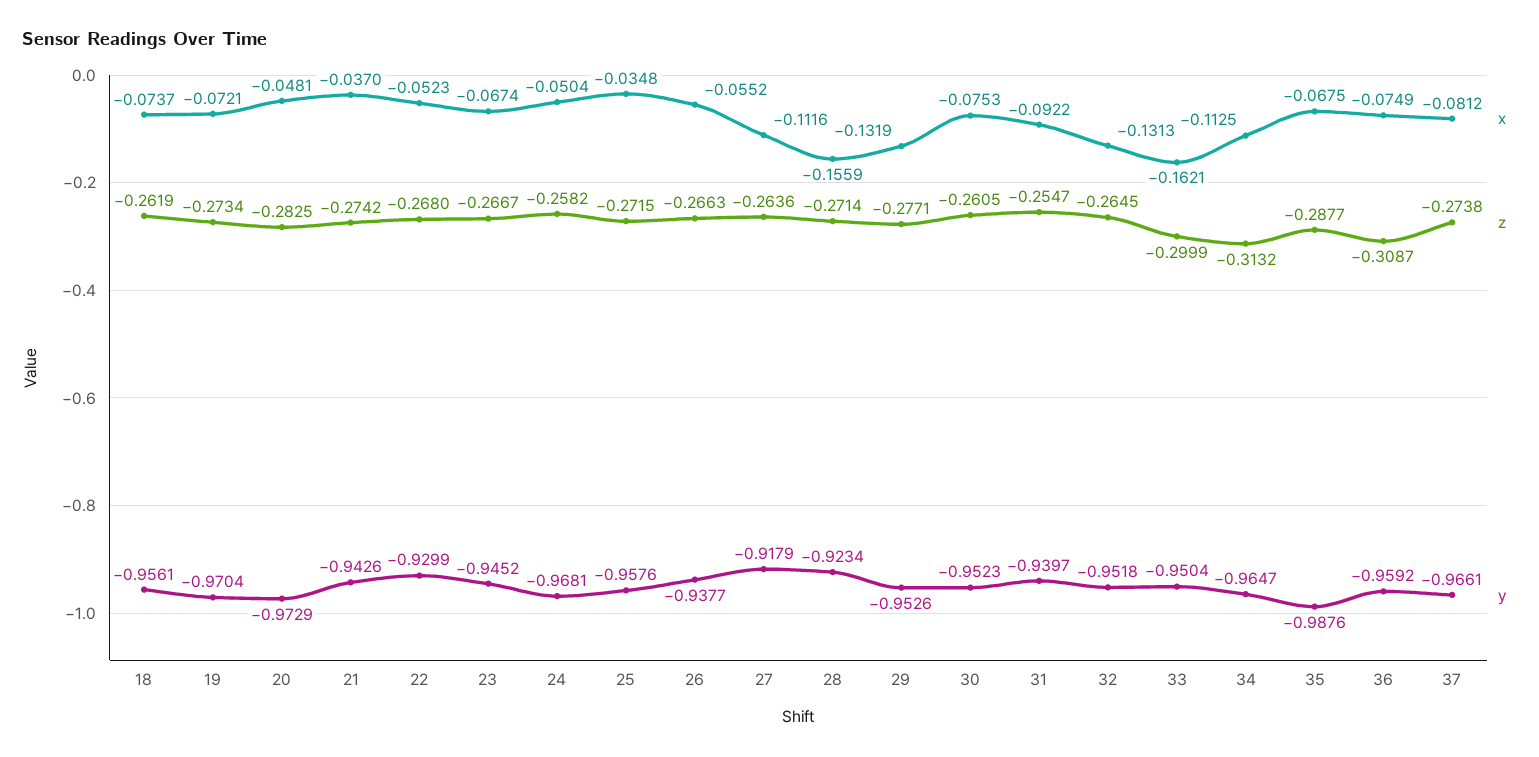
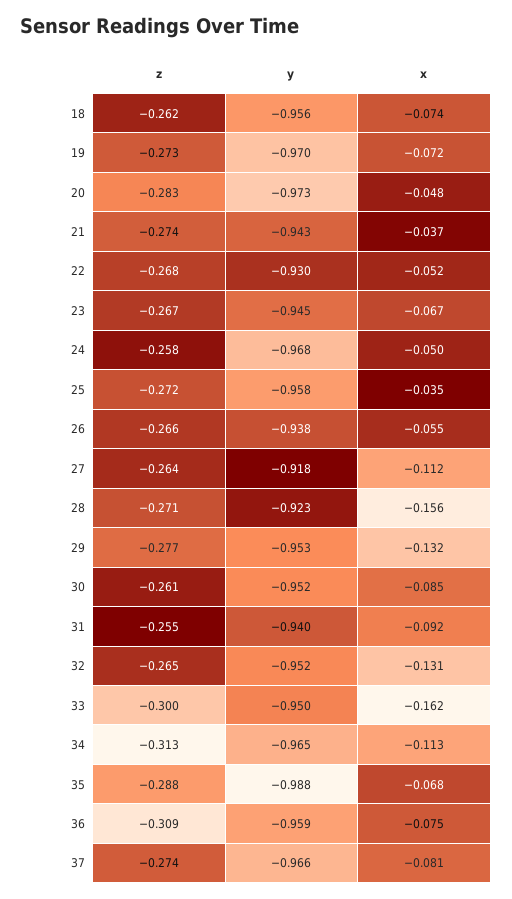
x, 30: -0.0753 -> -0.085

